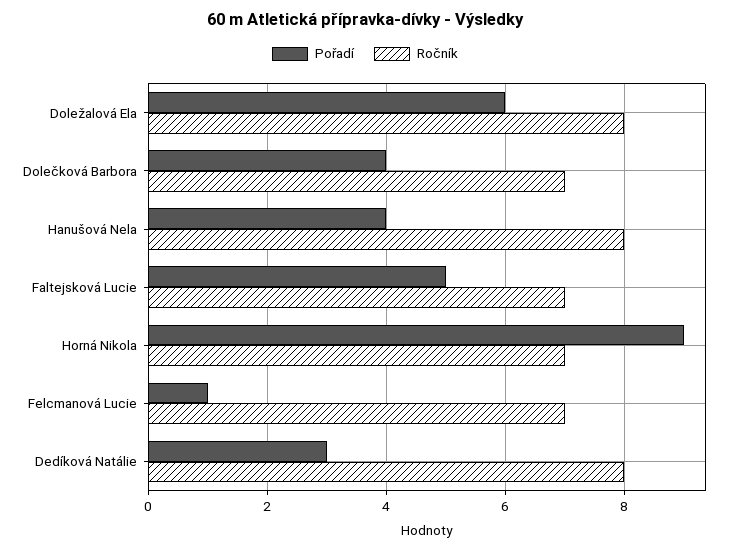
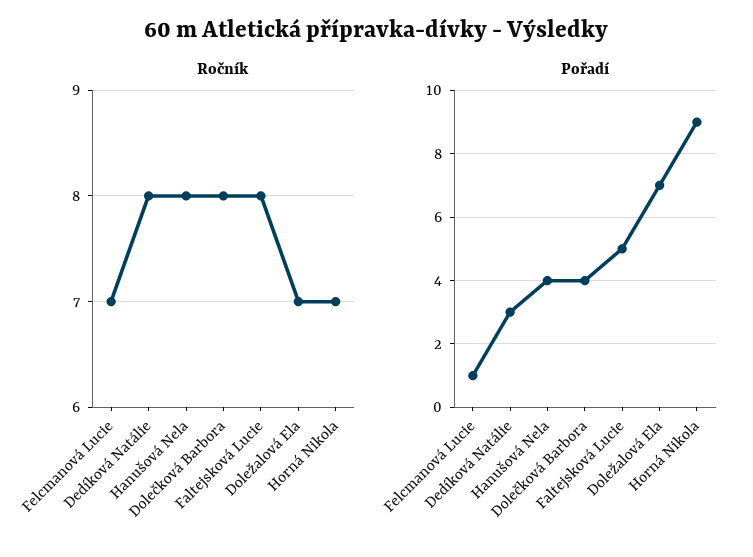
Pořadí, Doležalová Ela: 6 -> 7
Ročník, Doležalová Ela: 8 -> 7
Ročník, Dolečková Barbora: 7 -> 8
Ročník, Faltejsková Lucie: 7 -> 8

